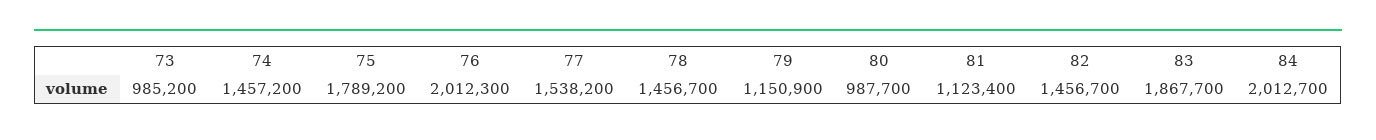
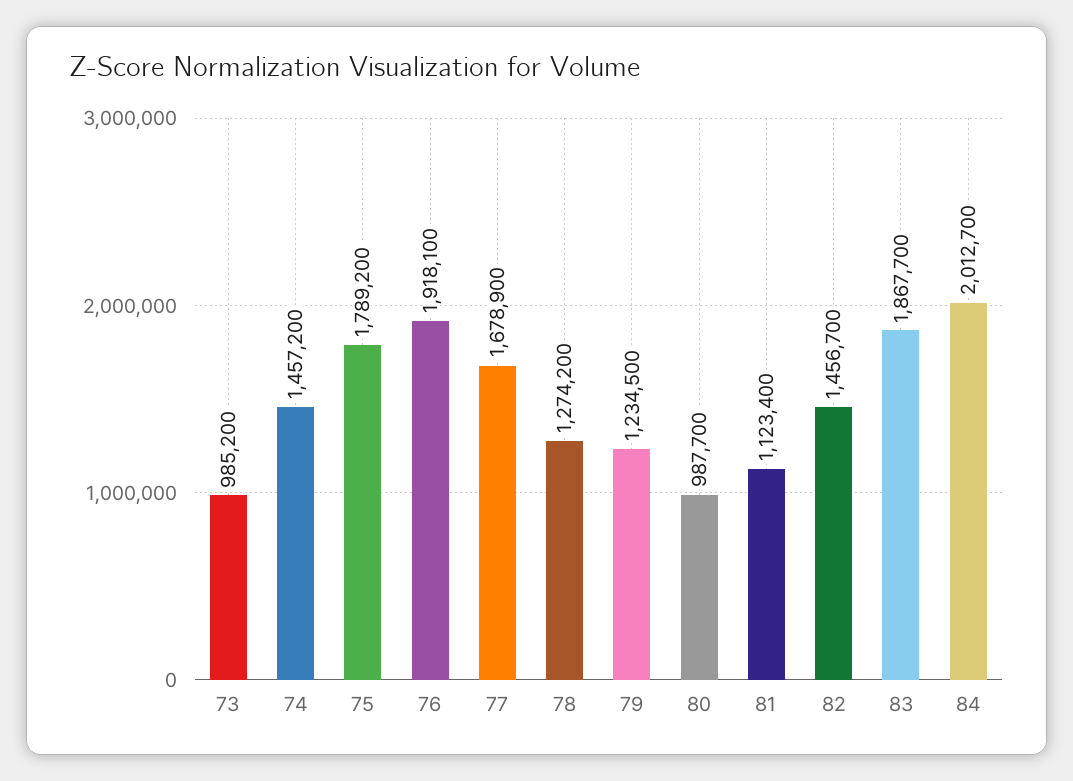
76: 2012300 -> 1918100
77: 1538200 -> 1678900
78: 1456700 -> 1274200
79: 1150900 -> 1234500

